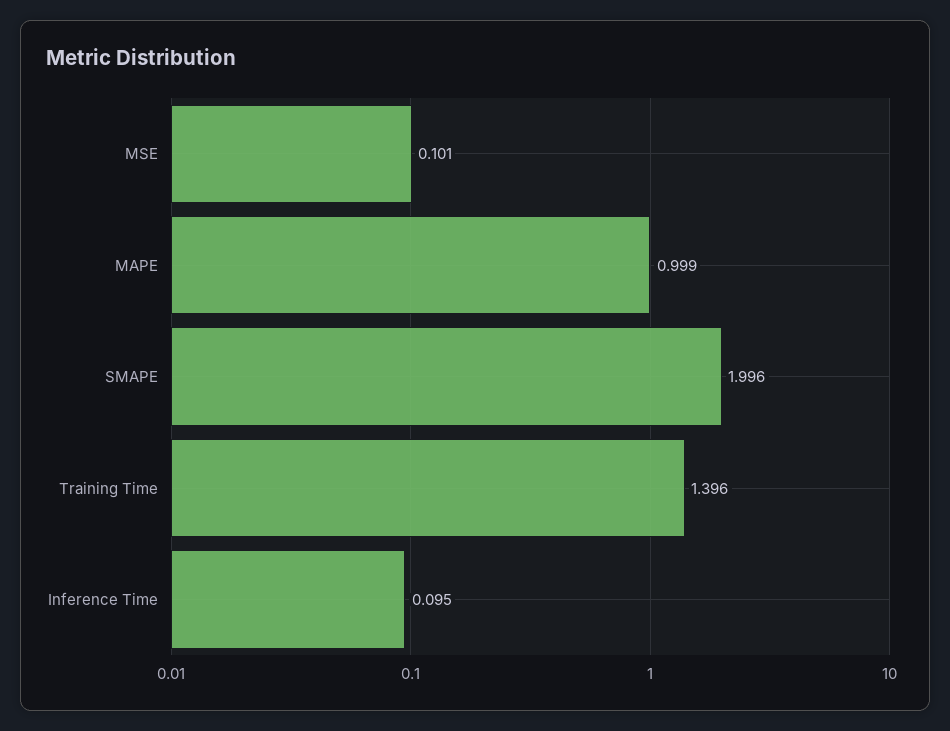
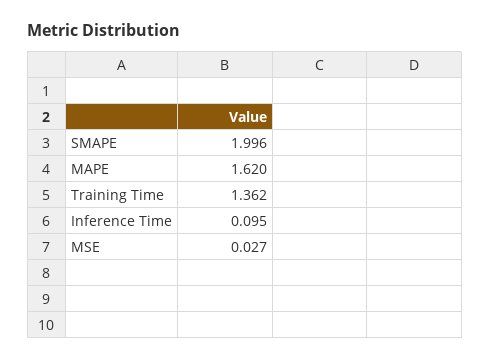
MSE: 0.101 -> 0.027
MAPE: 0.999 -> 1.62
Training Time: 1.396 -> 1.362

